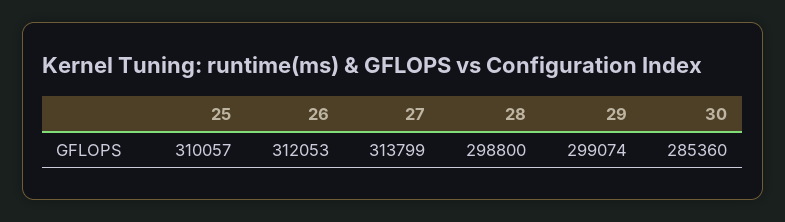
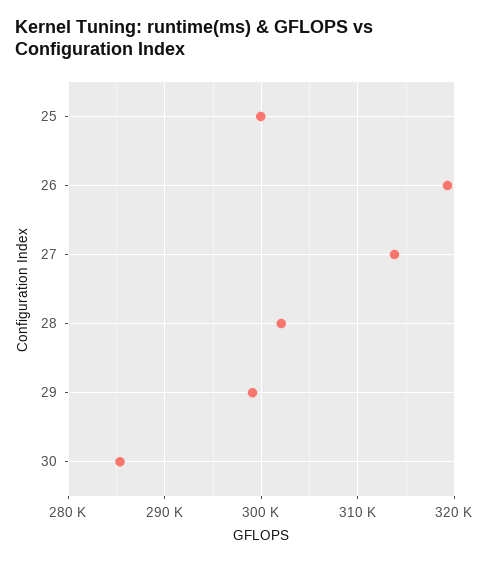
25: 310057 -> 300000
26: 312053 -> 319000
28: 298800 -> 302000

